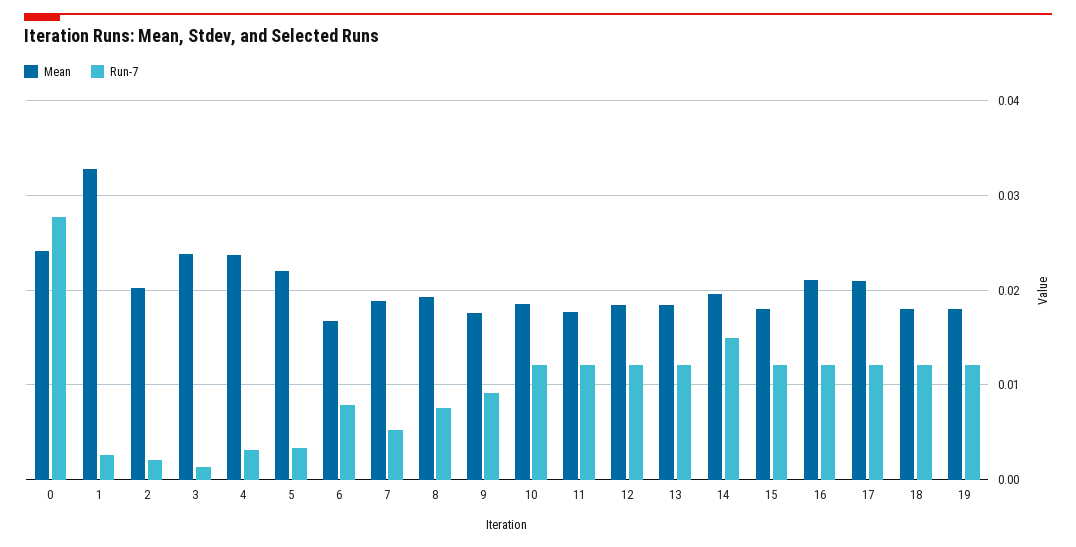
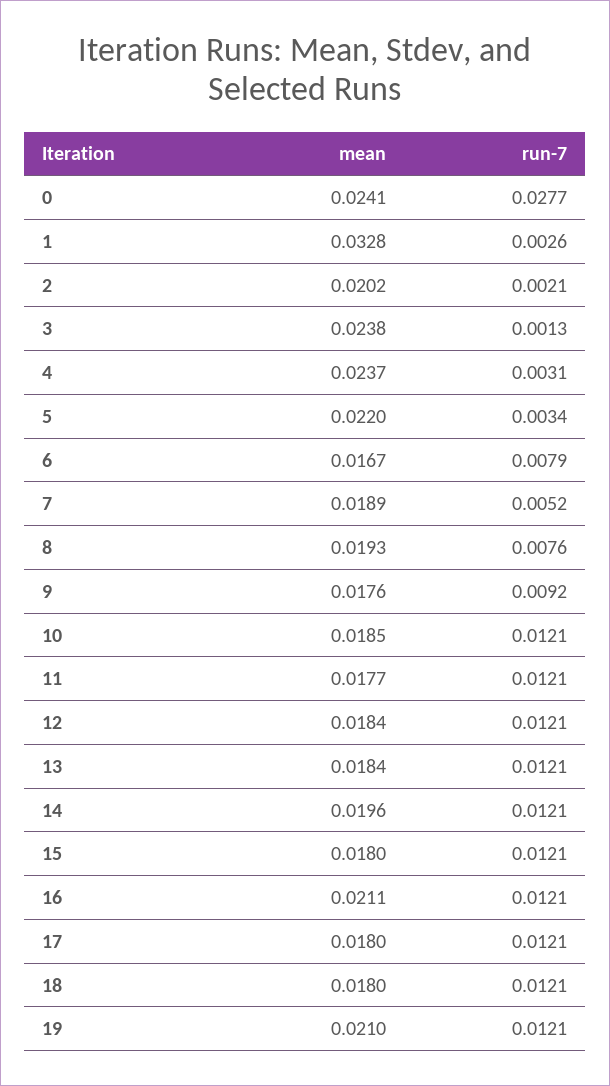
Run-7, 14: 0.015 -> 0.0121
Mean, 17: 0.021 -> 0.018
Mean, 19: 0.018 -> 0.021

